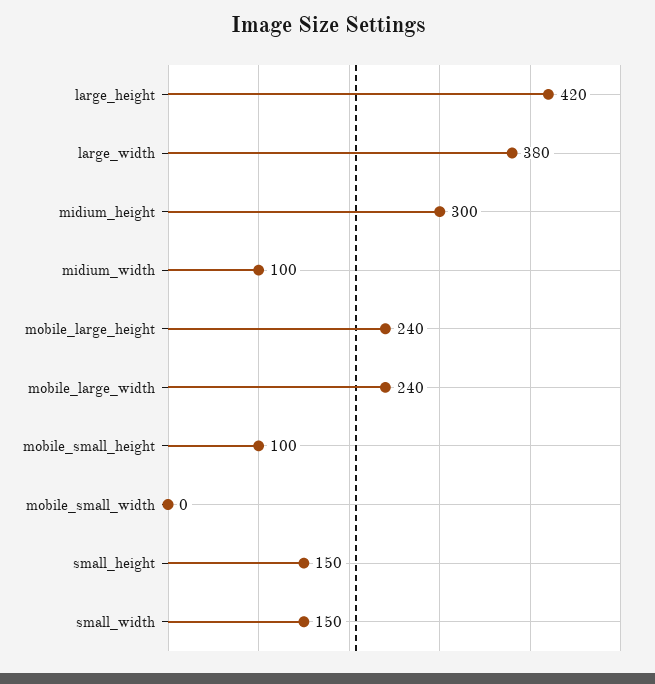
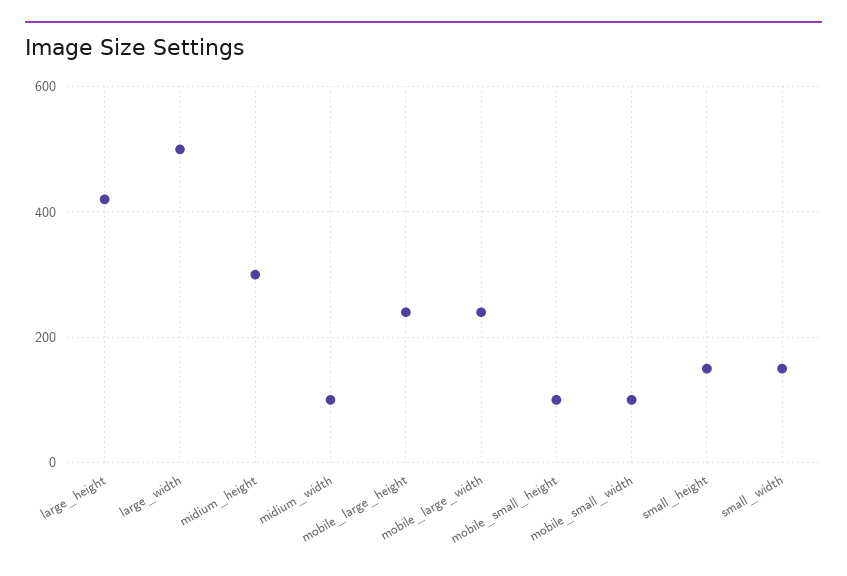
large_width: 380 -> 500
mobile_small_width: 0 -> 100

